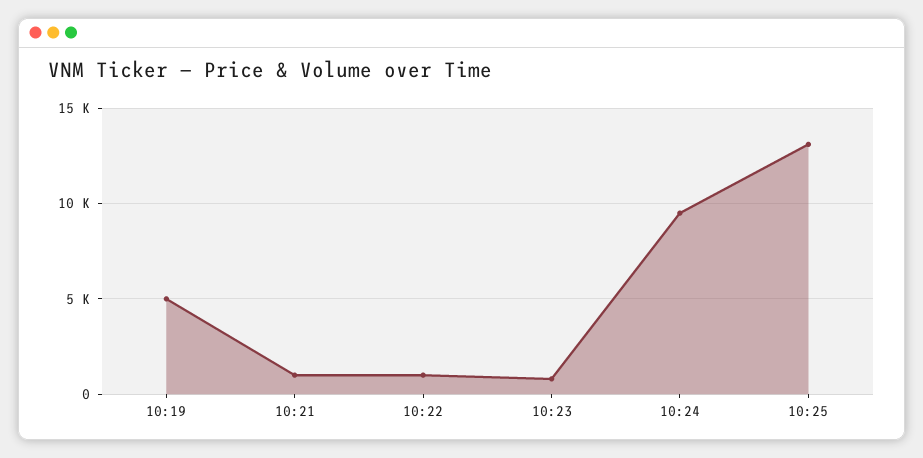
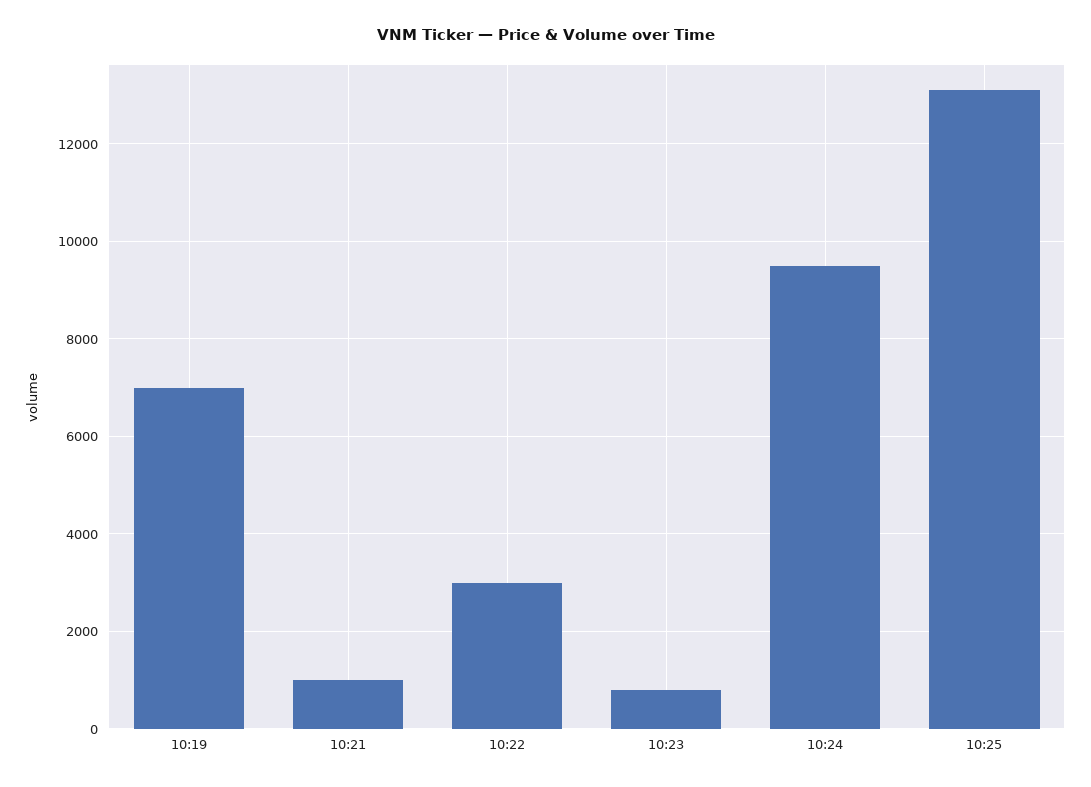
10:19: 5000 -> 7000
10:22: 1000 -> 3000

